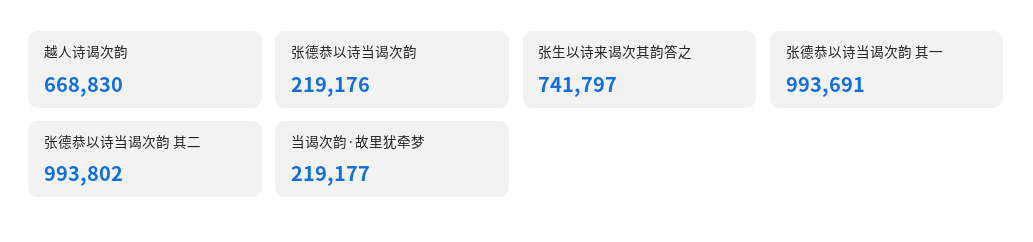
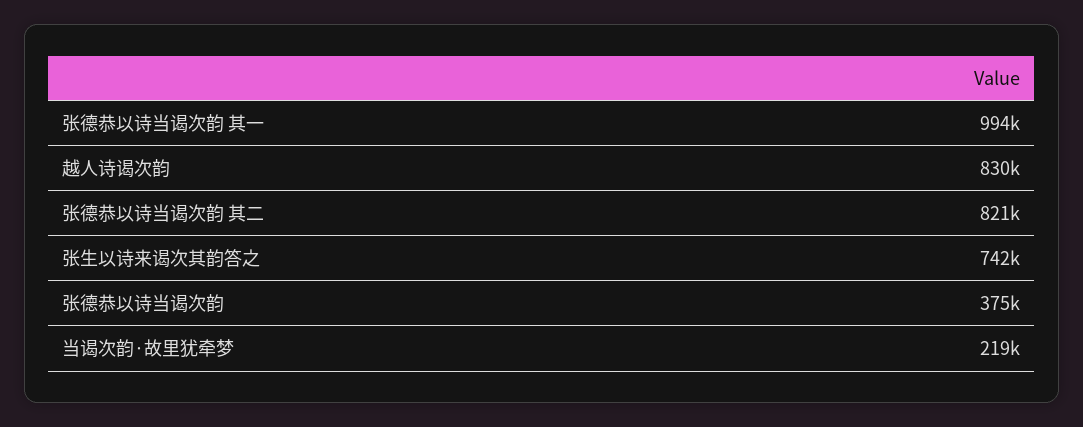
越人诗谒次韵: 668830 -> 830000
张德恭以诗当谒次韵: 219176 -> 375000
张德恭以诗当谒次韵 其二: 993802 -> 821000

